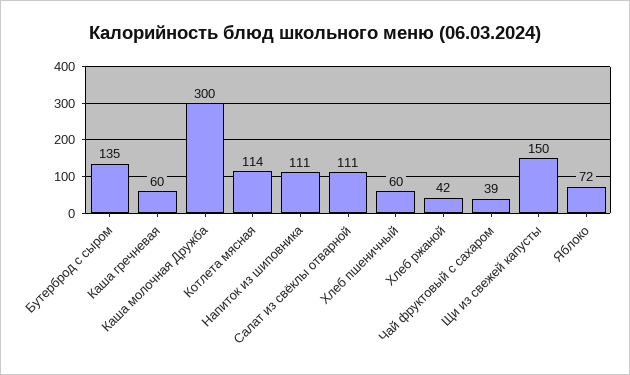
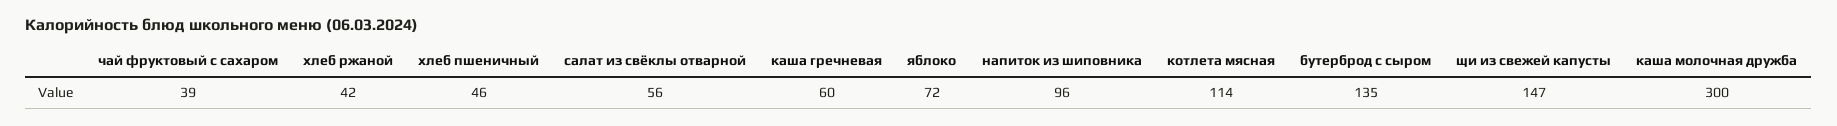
Напиток из шиповника: 111 -> 96
Салат из свёклы отварной: 111 -> 56
Хлеб пшеничный: 60 -> 46
Щи из свежей капусты: 150 -> 147

